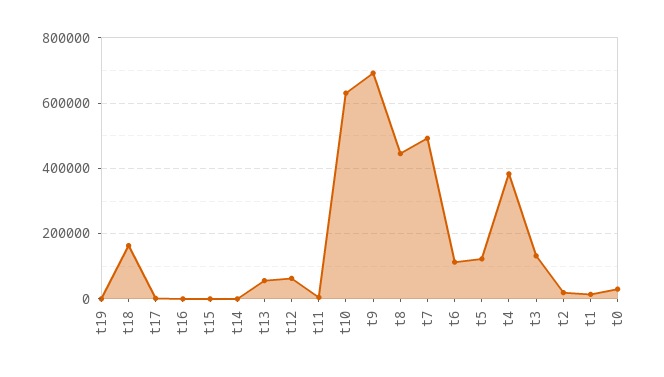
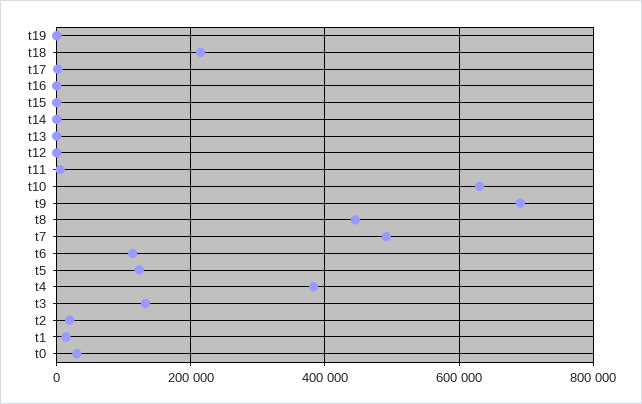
t18: 160000 -> 220000
t13: 60000 -> 0
t12: 60000 -> 0

